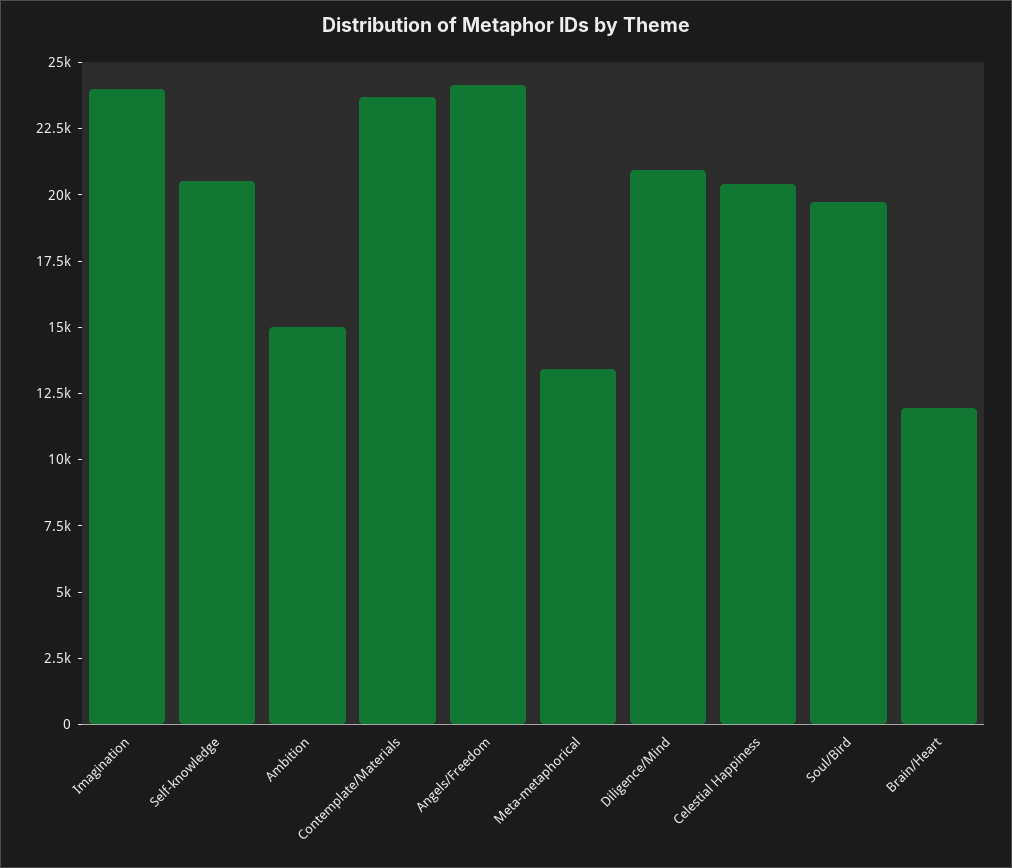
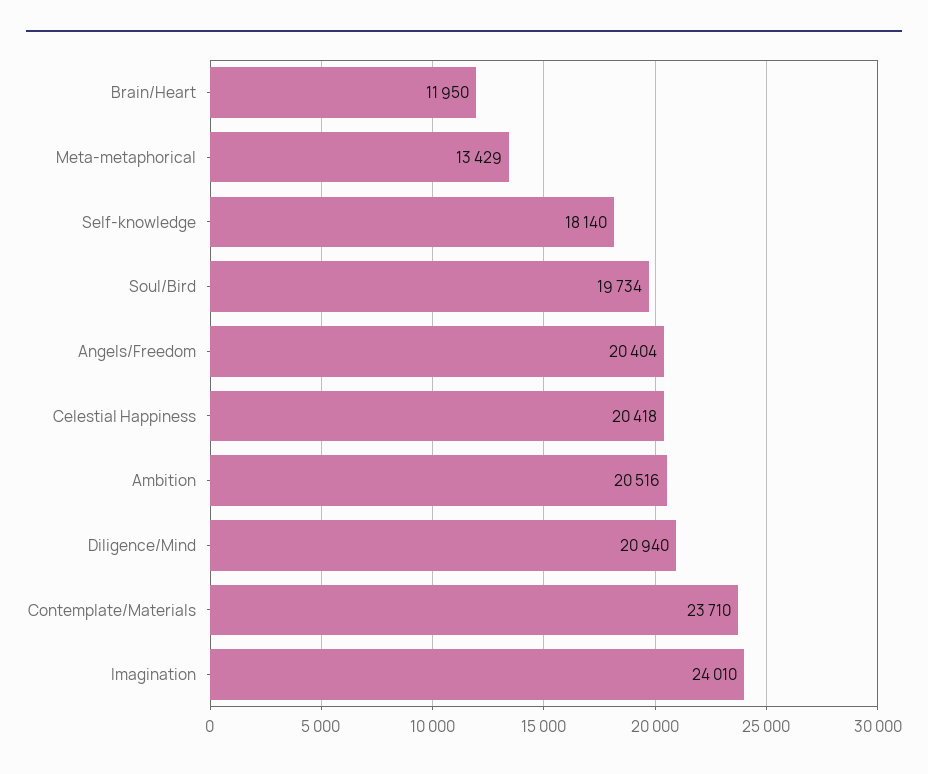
Self-knowledge: 20500 -> 18140
Ambition: 15000 -> 20516
Angels/Freedom: 24000 -> 20404

